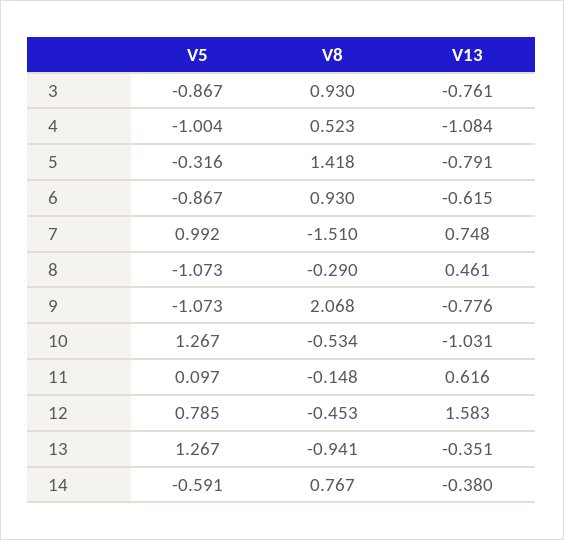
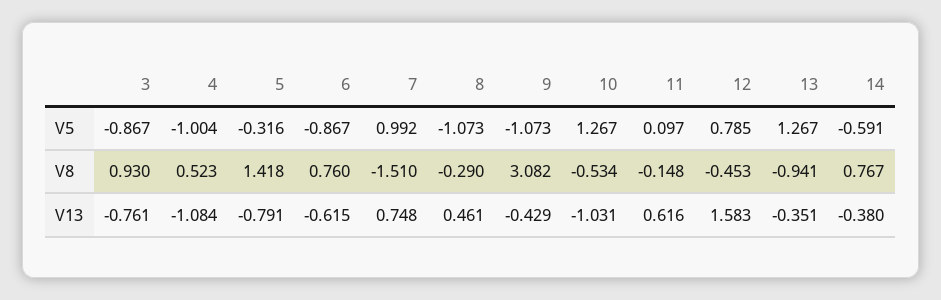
V8, 6: 0.93 -> 0.76
V8, 9: 2.068 -> 3.082
V13, 9: -0.776 -> -0.429

